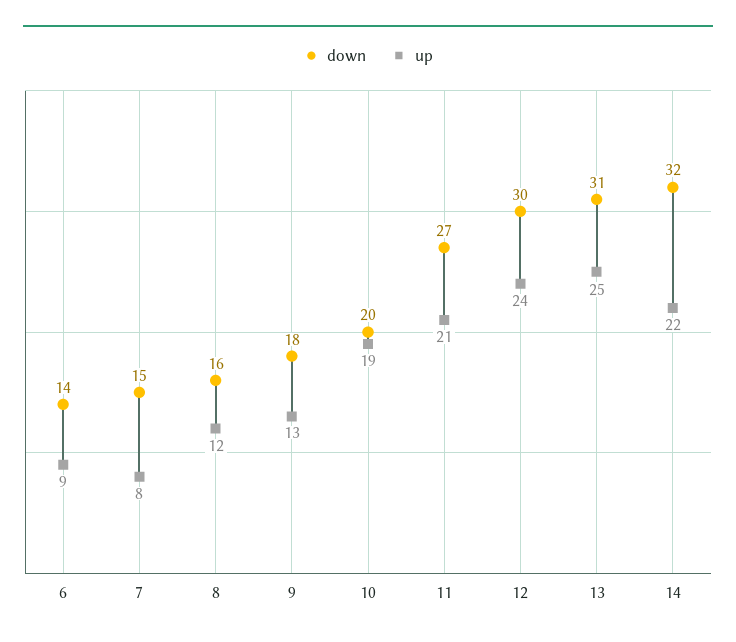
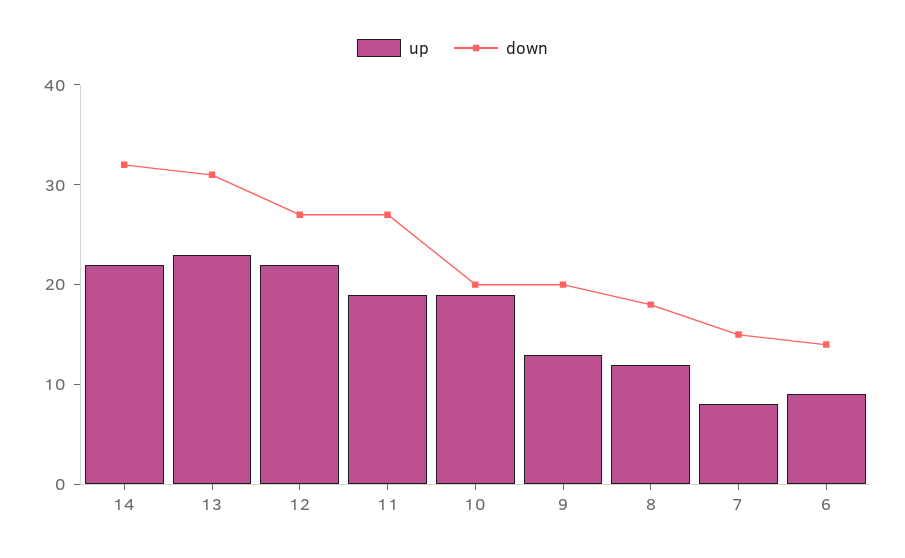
down, 8: 16 -> 18
down, 9: 18 -> 20
up, 11: 21 -> 19
down, 12: 30 -> 27
up, 12: 24 -> 22
up, 13: 25 -> 23

